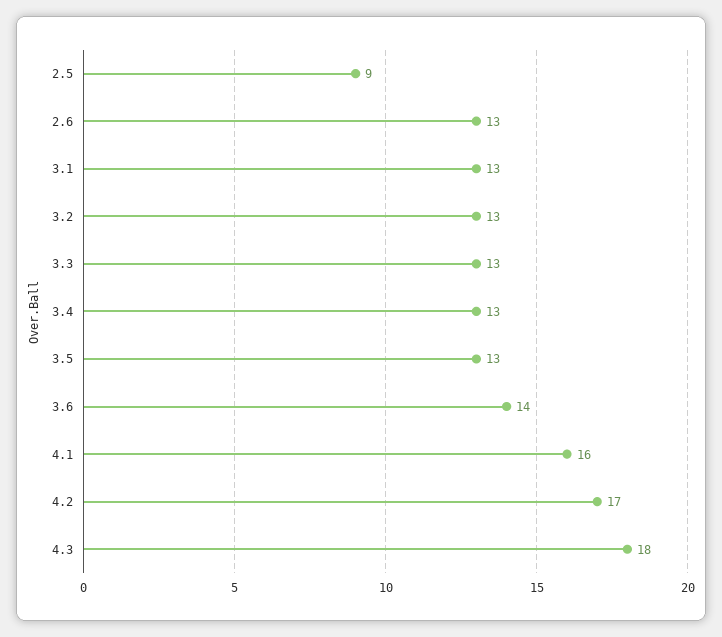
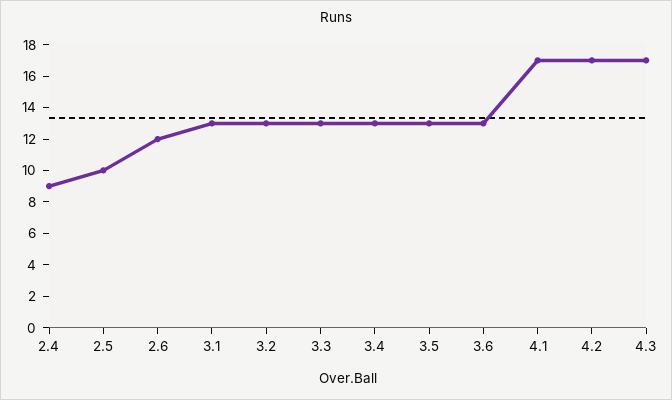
2.5: 9 -> 10
2.6: 13 -> 12
3.6: 14 -> 13
4.1: 16 -> 17
4.3: 18 -> 17
2.4: none -> 9

